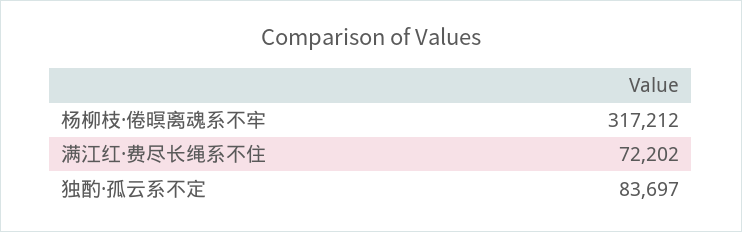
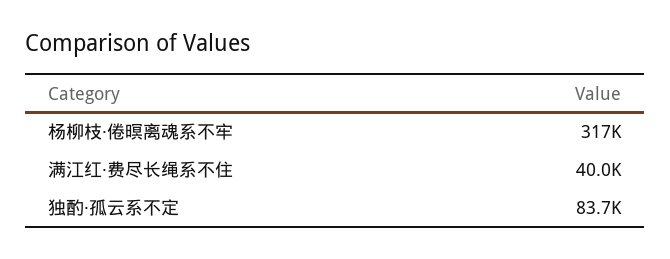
满江红·费尽长绳系不住: 72202 -> 40000

